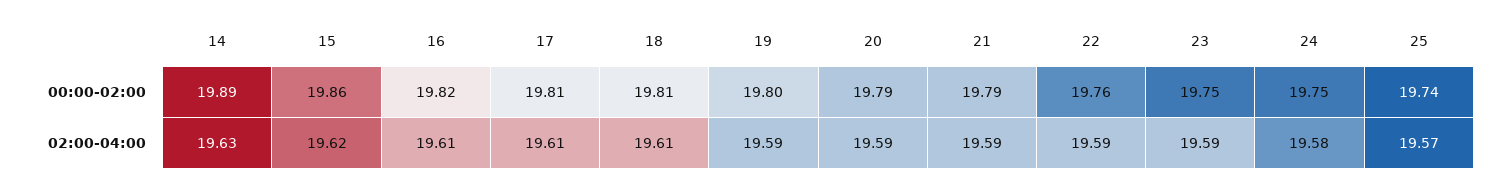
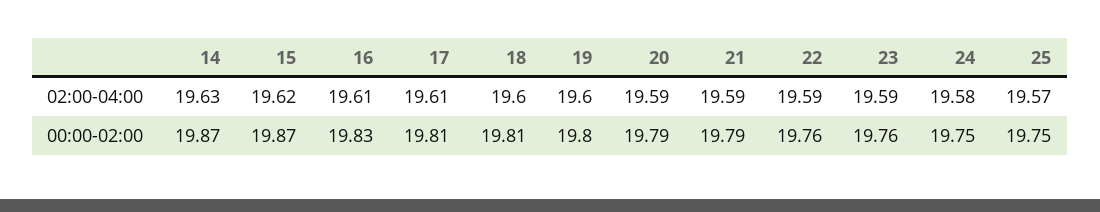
14, 00:00-02:00: 19.89 -> 19.87
15, 00:00-02:00: 19.86 -> 19.87
16, 00:00-02:00: 19.82 -> 19.83
23, 00:00-02:00: 19.75 -> 19.76
25, 00:00-02:00: 19.74 -> 19.75
18, 02:00-04:00: 19.61 -> 19.6
19, 02:00-04:00: 19.59 -> 19.6

